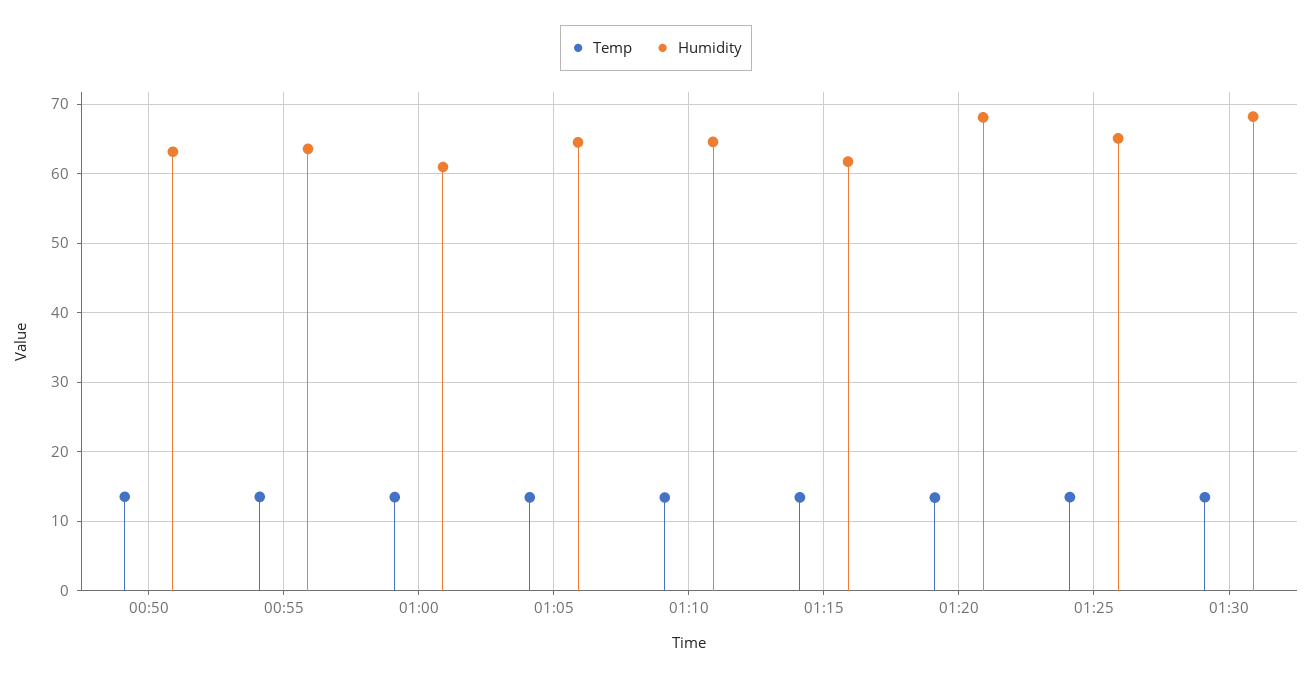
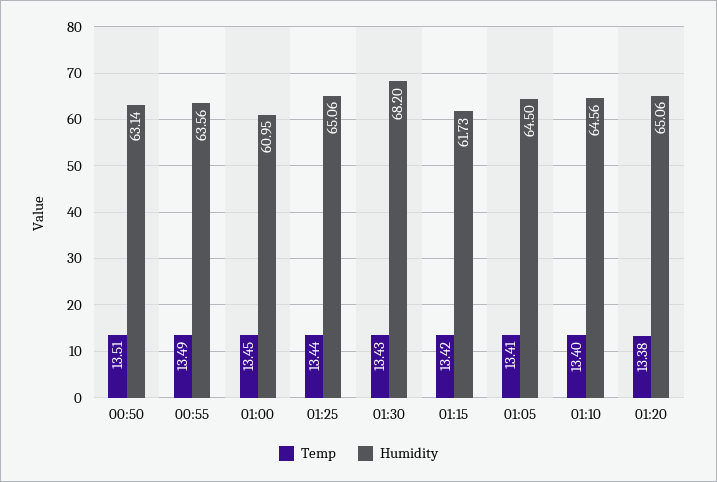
Humidity, 01:20: 68 -> 65.06

